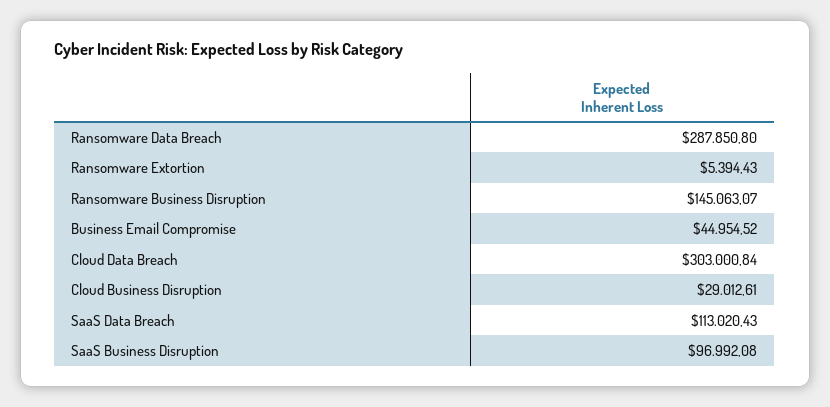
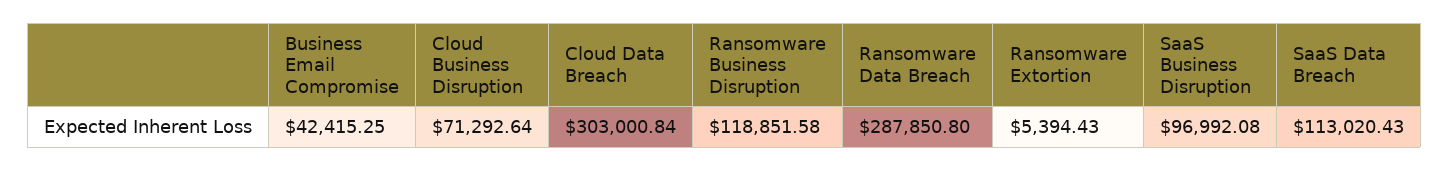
Ransomware Business Disruption: 145063.07 -> 118851.58
Business Email Compromise: 44954.52 -> 42415.25
Cloud Business Disruption: 29012.61 -> 71292.64

